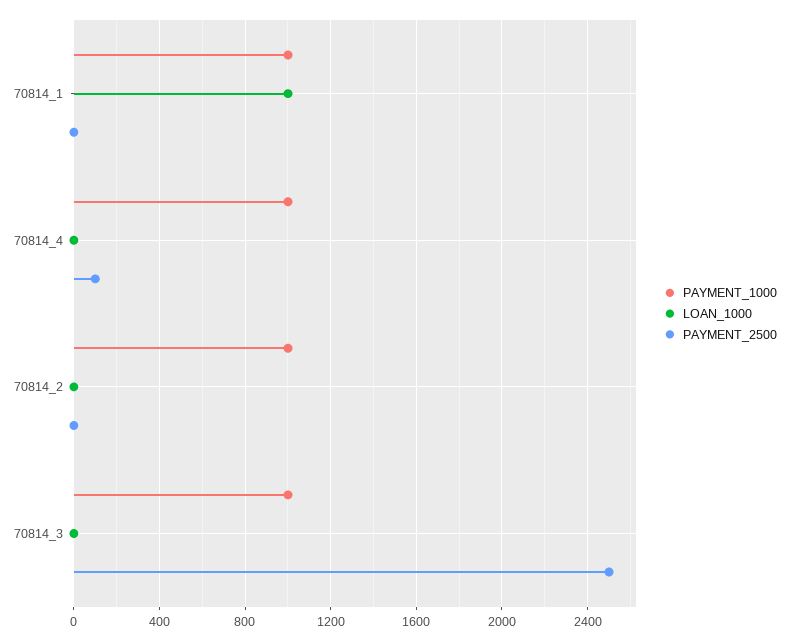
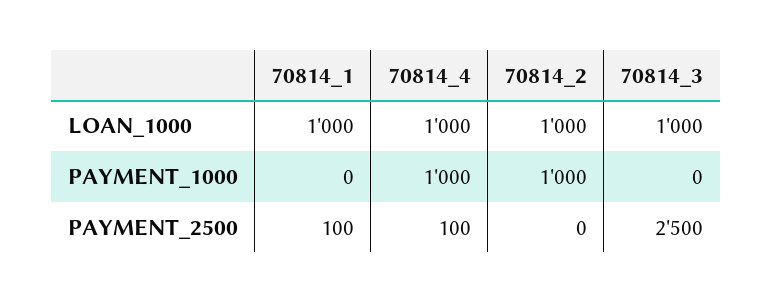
PAYMENT_1000, 70814_1: 1000 -> 0
PAYMENT_2500, 70814_1: 0 -> 100
LOAN_1000, 70814_4: 0 -> 1000
LOAN_1000, 70814_2: 0 -> 1000
PAYMENT_1000, 70814_3: 1000 -> 0
LOAN_1000, 70814_3: 0 -> 1000

